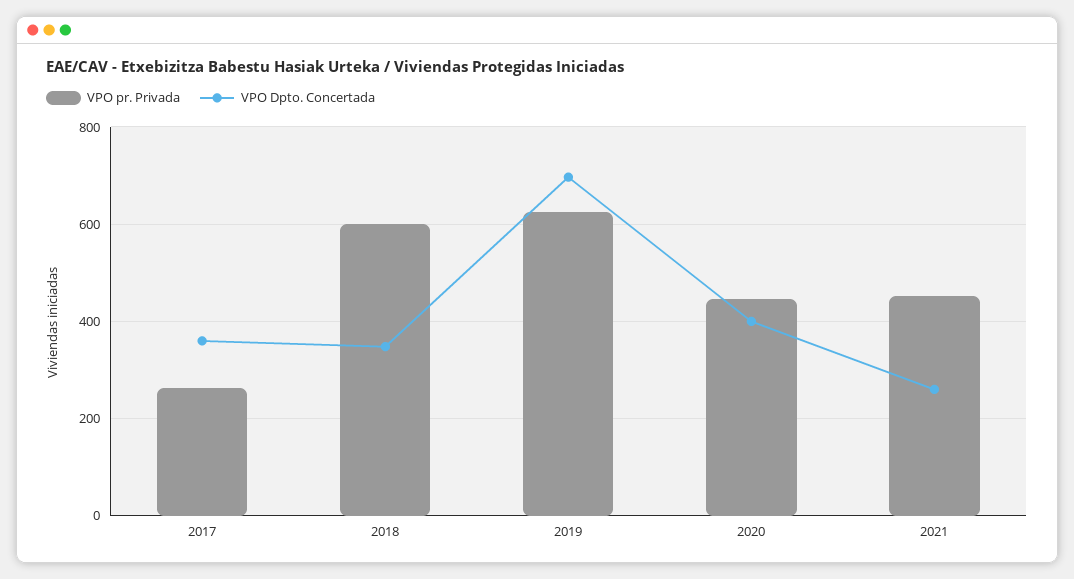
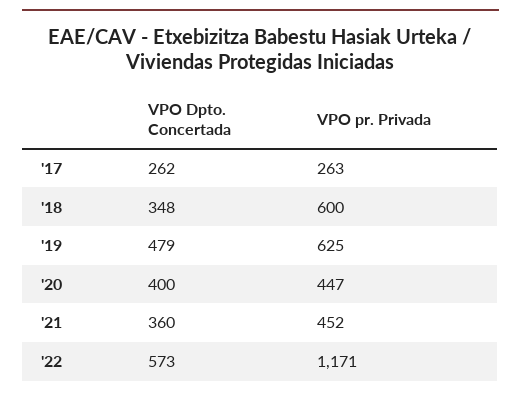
VPO Dpto. Concertada, 2017: 360 -> 262
VPO Dpto. Concertada, 2019: 700 -> 479
VPO Dpto. Concertada, 2021: 260 -> 360
VPO Dpto. Concertada, '22: none -> 573
VPO pr. Privada, '22: none -> 1171

